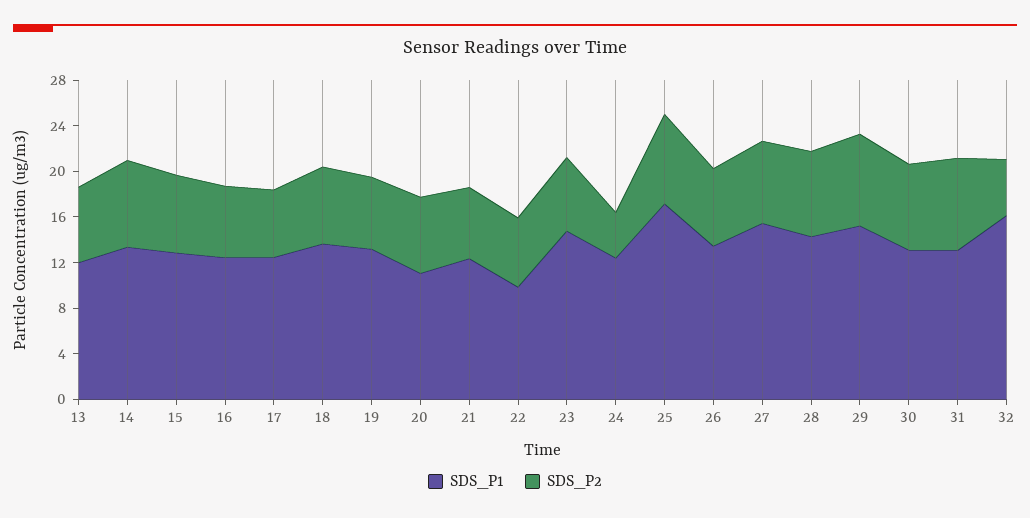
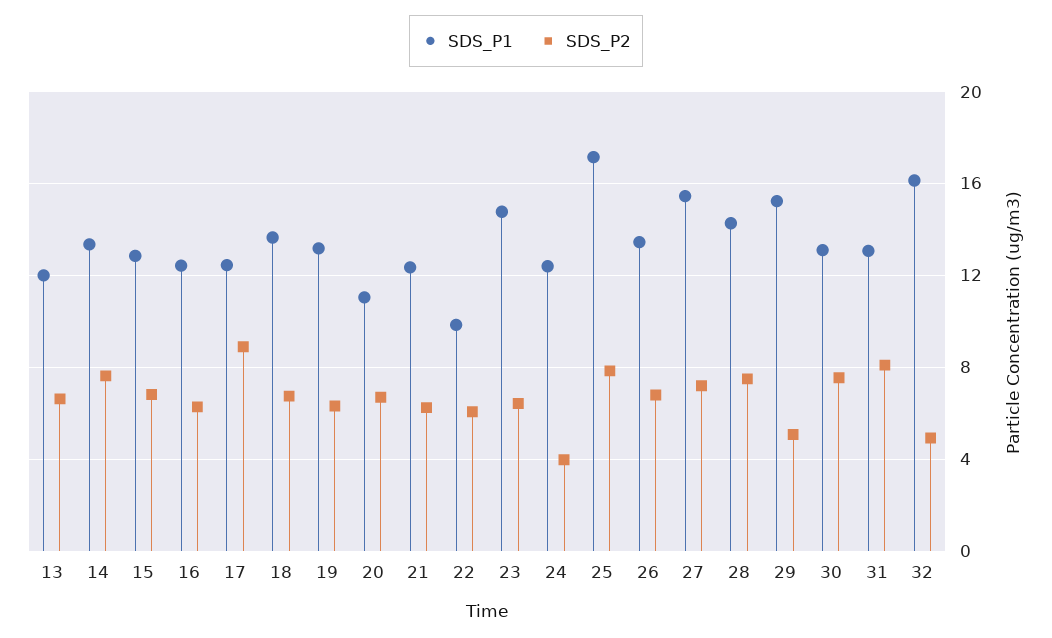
SDS_P2, 17: 6 -> 9
SDS_P2, 29: 8 -> 5

